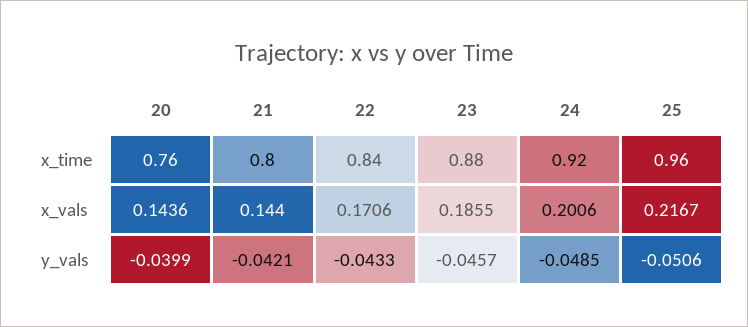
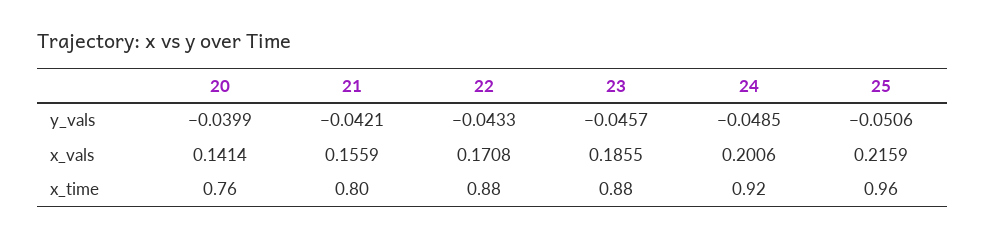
22, x_time: 0.84 -> 0.88
20, x_vals: 0.1436 -> 0.1414
21, x_vals: 0.144 -> 0.1559
22, x_vals: 0.1706 -> 0.1708
25, x_vals: 0.2167 -> 0.2159

